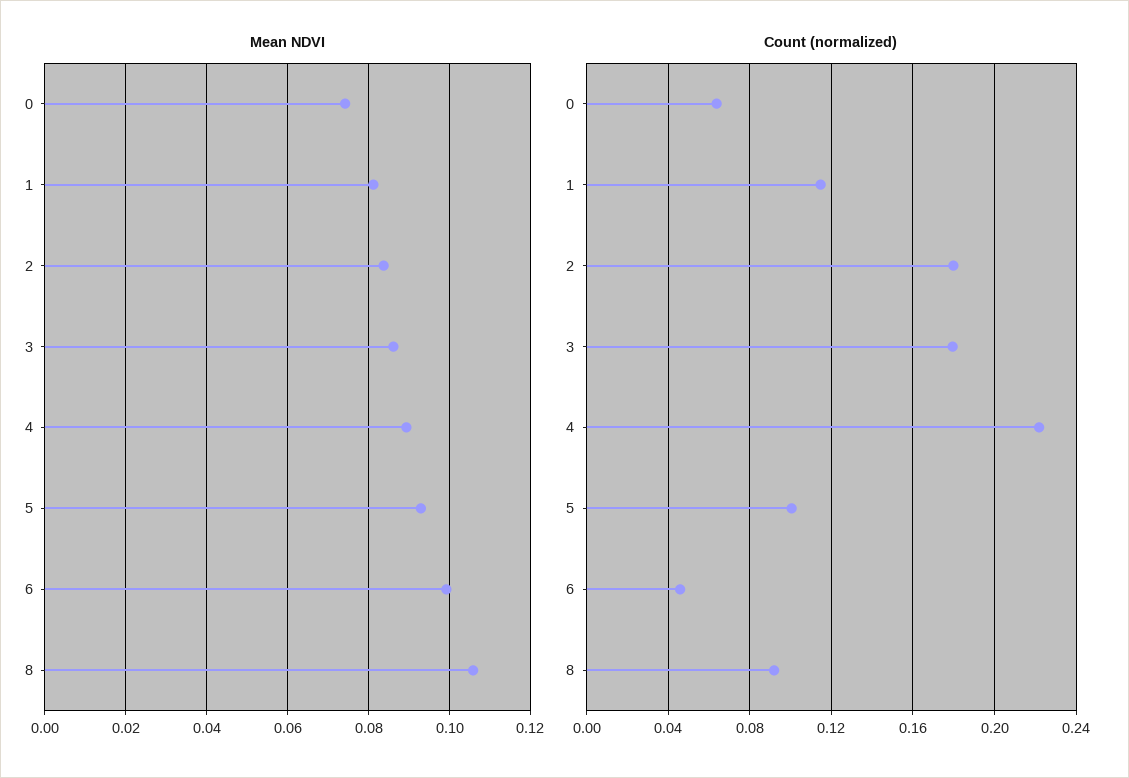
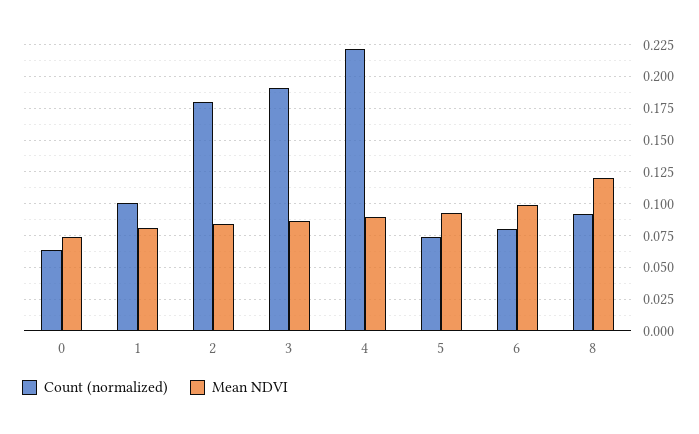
Mean NDVI, 8: 0.106 -> 0.12
Count (normalized), 1: 0.115 -> 0.1
Count (normalized), 3: 0.18 -> 0.19
Count (normalized), 5: 0.1 -> 0.075
Count (normalized), 6: 0.045 -> 0.08

